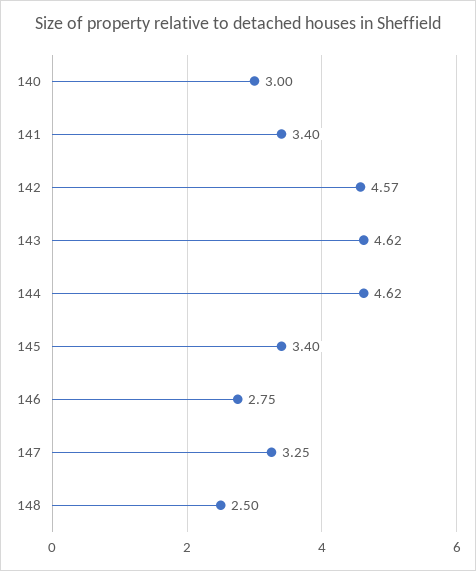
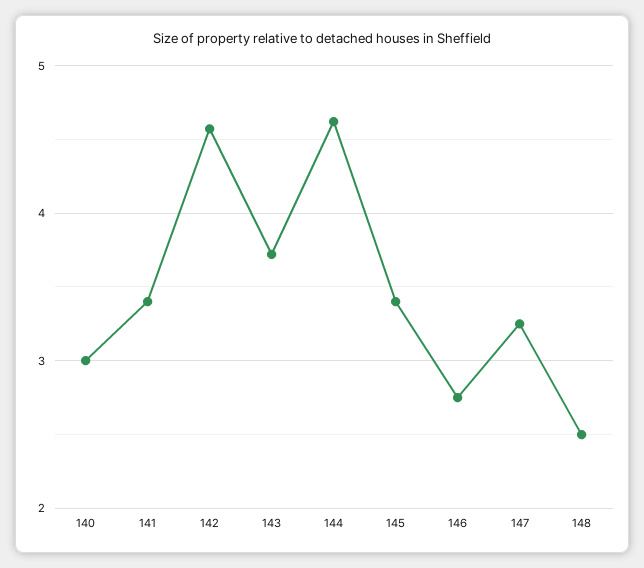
143: 4.62 -> 3.7

